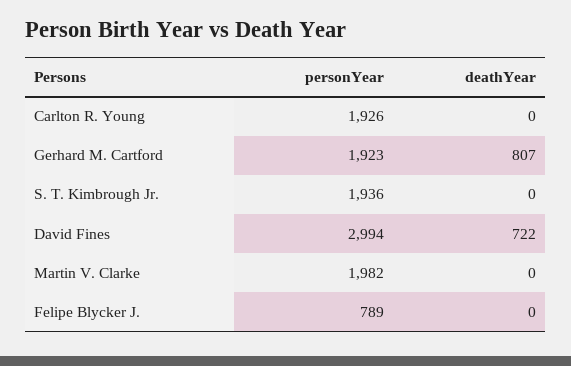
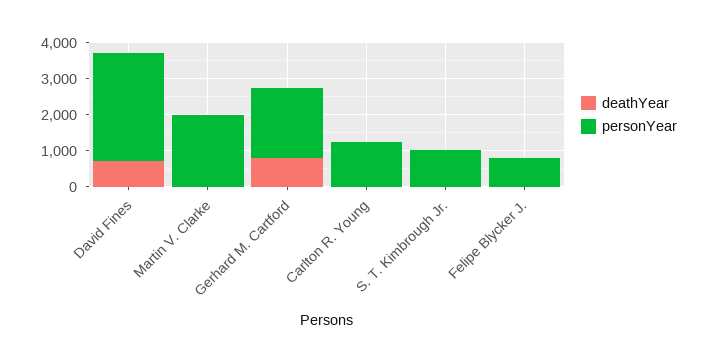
personYear, Carlton R. Young: 1926 -> 1250
personYear, S. T. Kimbrough Jr.: 1936 -> 1000

